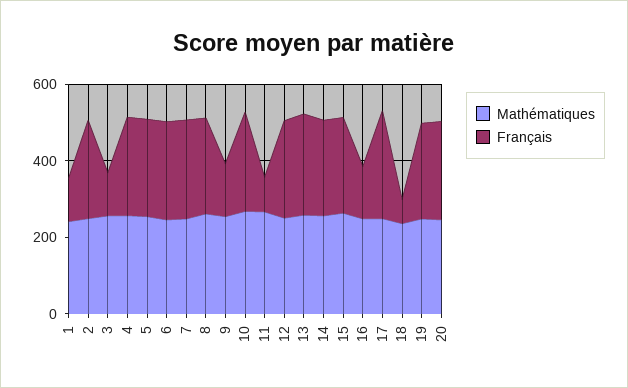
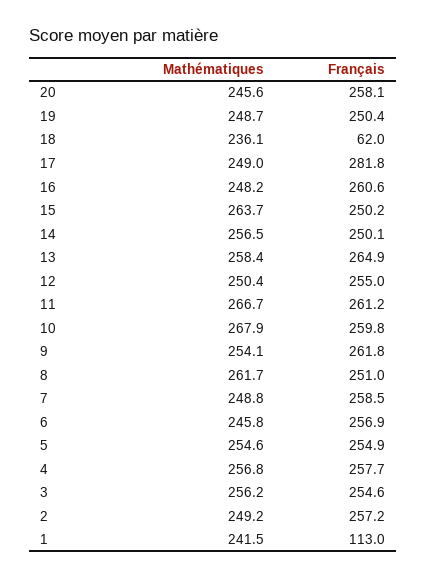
Français, 3: 100 -> 254.6
Français, 9: 150 -> 261.8
Français, 11: 100 -> 261.2
Français, 16: 150 -> 260.6

